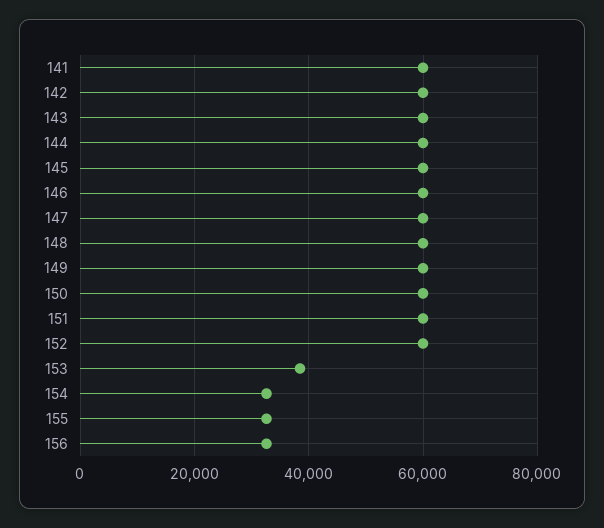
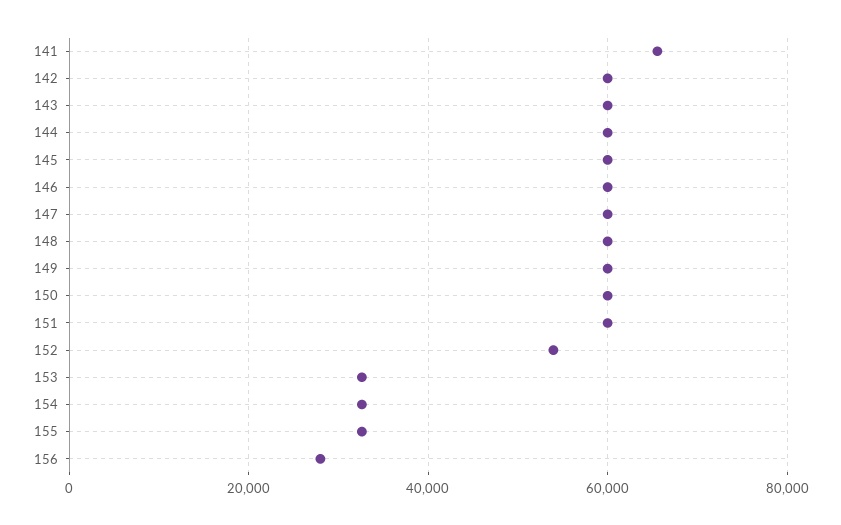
141: 60000 -> 66000
152: 60000 -> 54000
153: 38000 -> 32000
156: 32000 -> 28000

